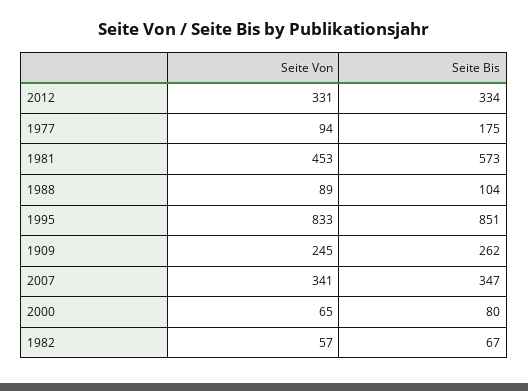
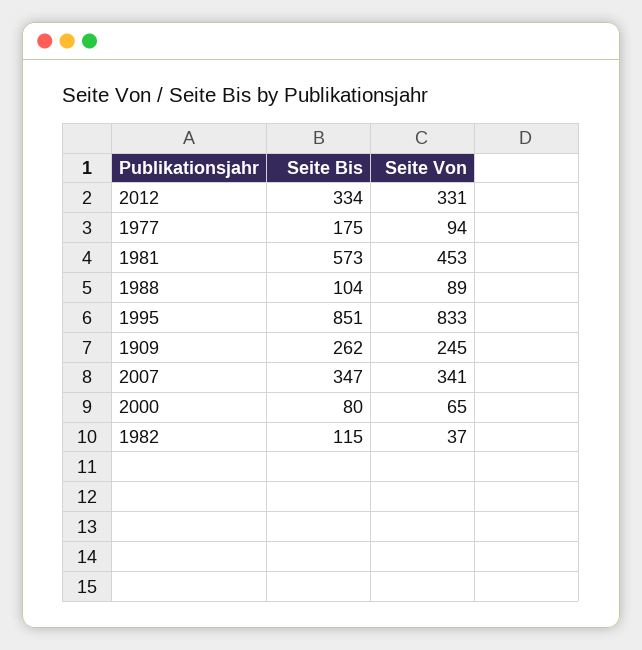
Seite Von, 1982: 57 -> 37
Seite Bis, 1982: 67 -> 115

